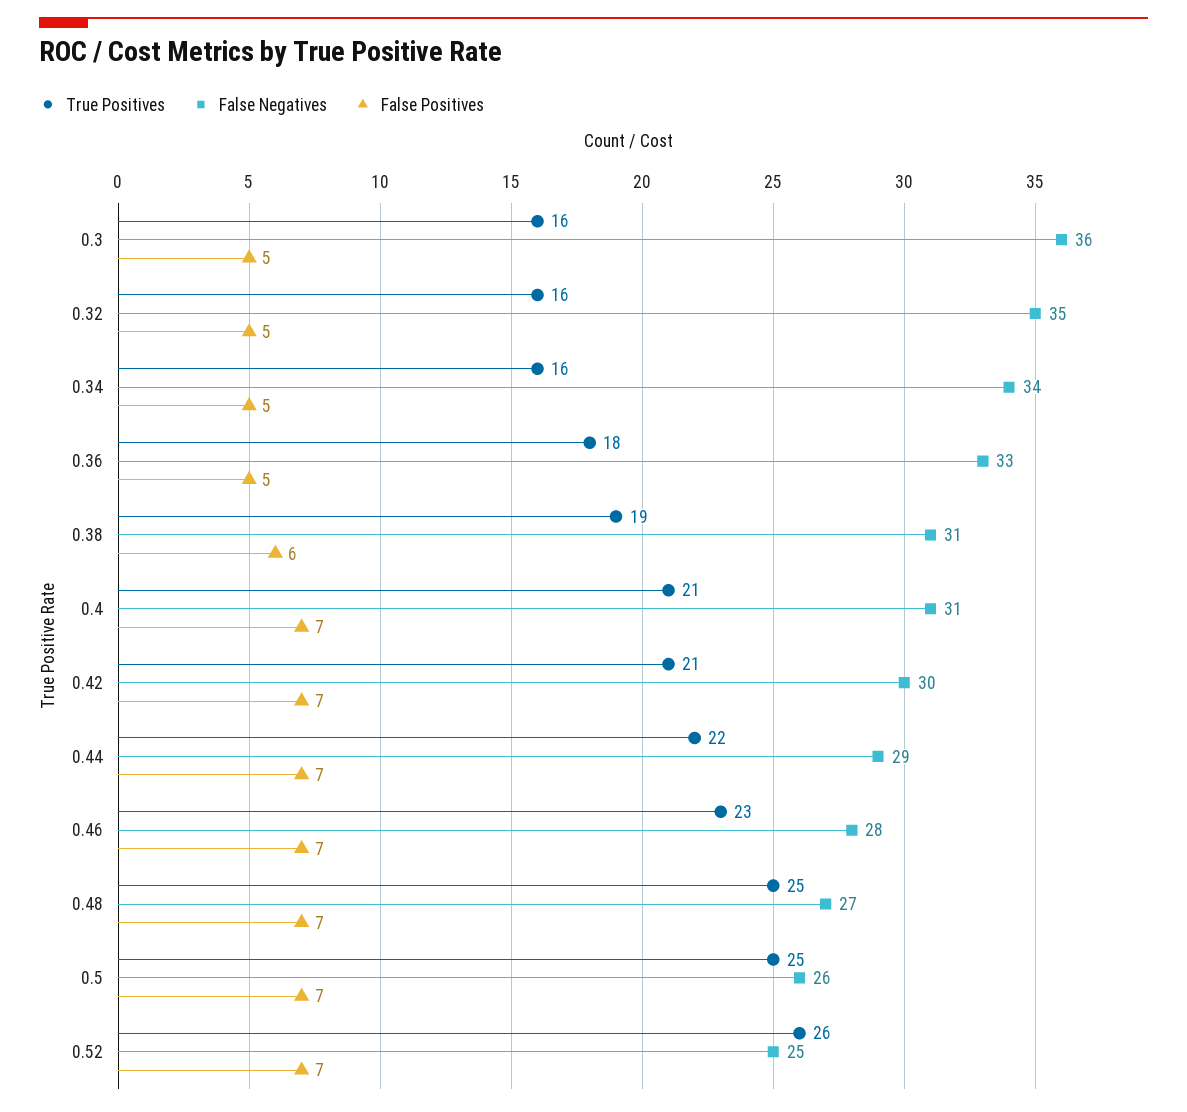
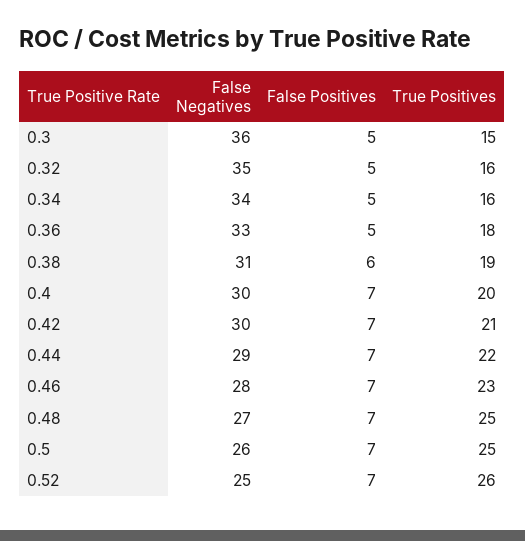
True Positives, 0.3: 16 -> 15
True Positives, 0.4: 21 -> 20
False Negatives, 0.4: 31 -> 30

